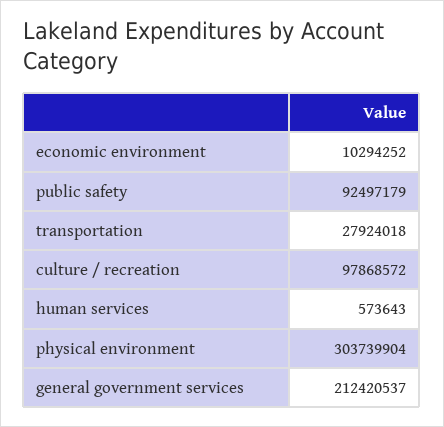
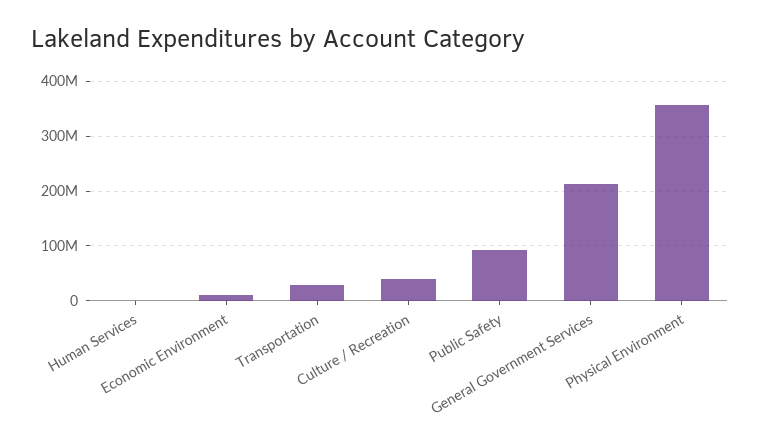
culture / recreation: 97868572 -> 40000000
physical environment: 303739904 -> 360000000

